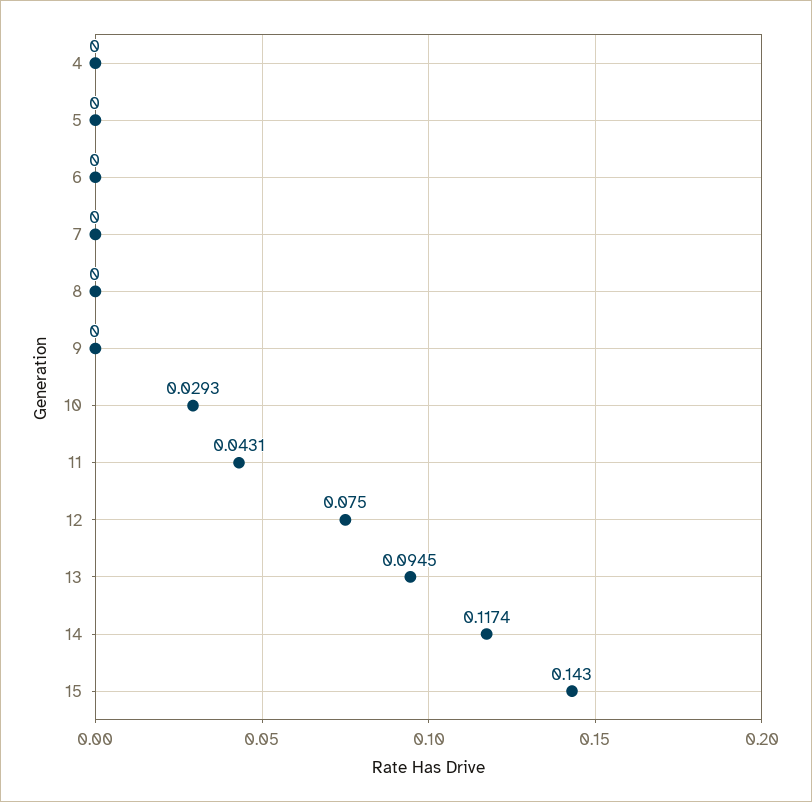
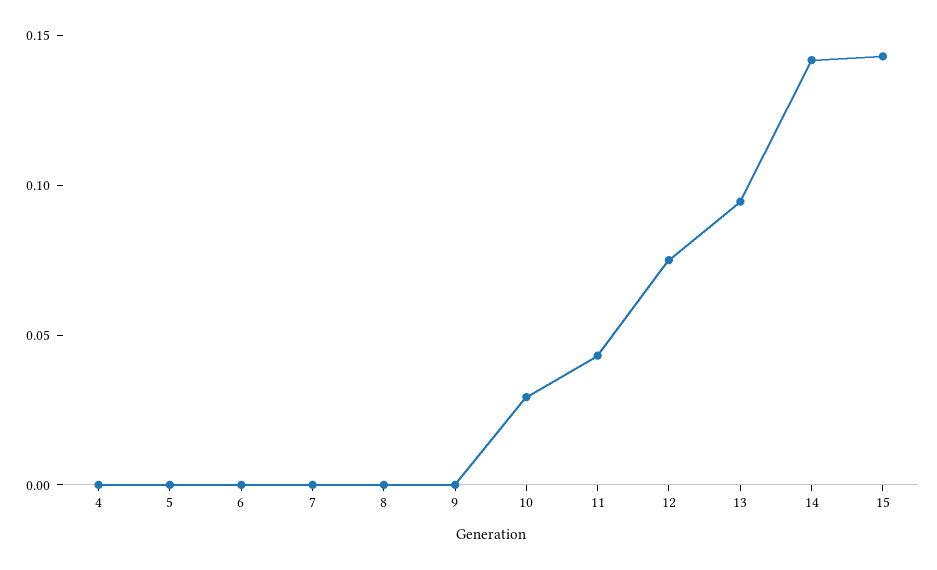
14: 0.1174 -> 0.14

